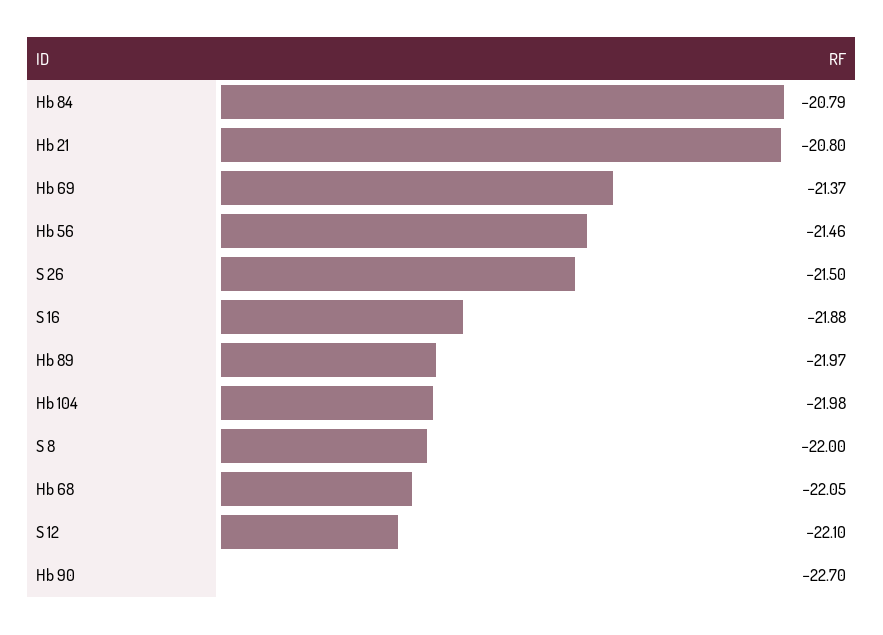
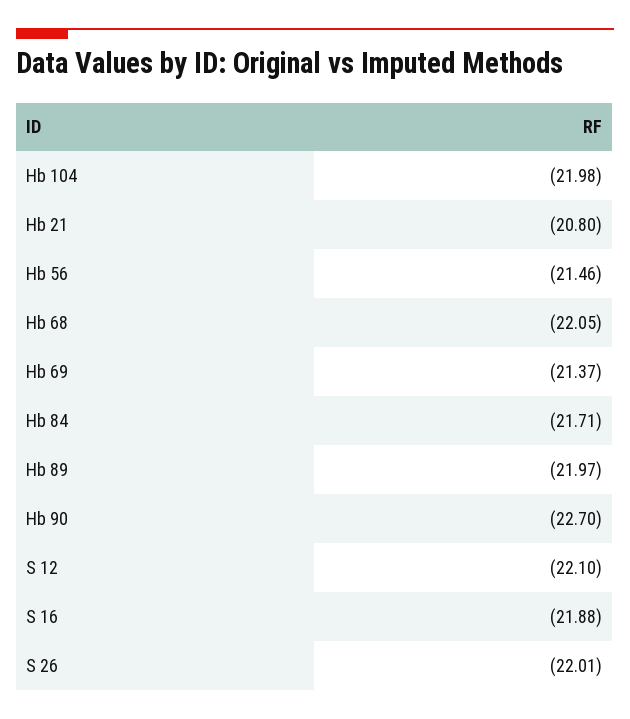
Hb 84: -20.79 -> -21.71
S 26: -21.5 -> -22.01
S 8: -22 -> none

